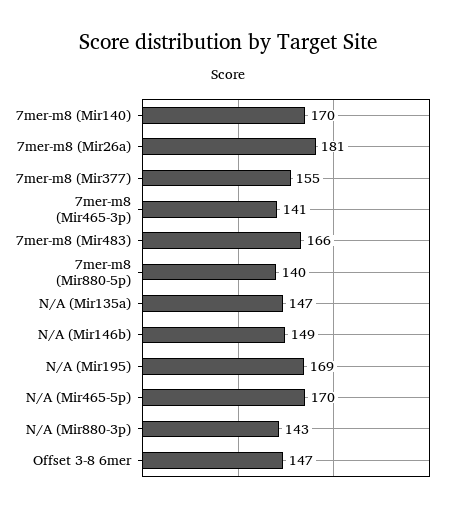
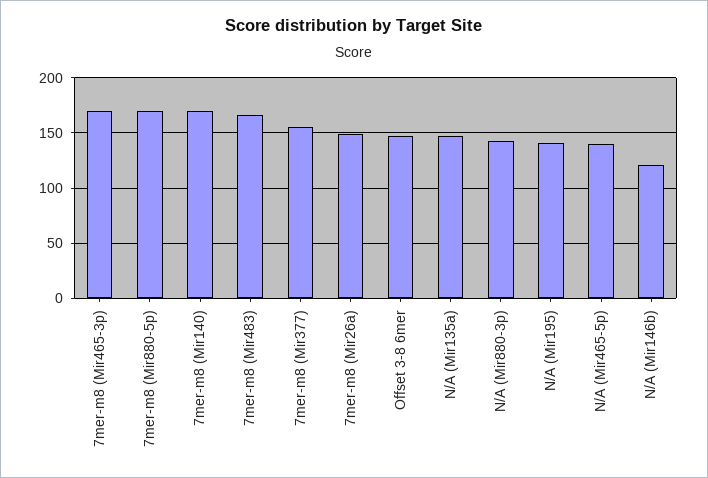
7mer-m8 (Mir26a): 181 -> 150
7mer-m8 (Mir465-3p): 141 -> 170
7mer-m8 (Mir880-5p): 140 -> 170
N/A (Mir146b): 149 -> 120
N/A (Mir195): 169 -> 140
N/A (Mir465-5p): 170 -> 140

